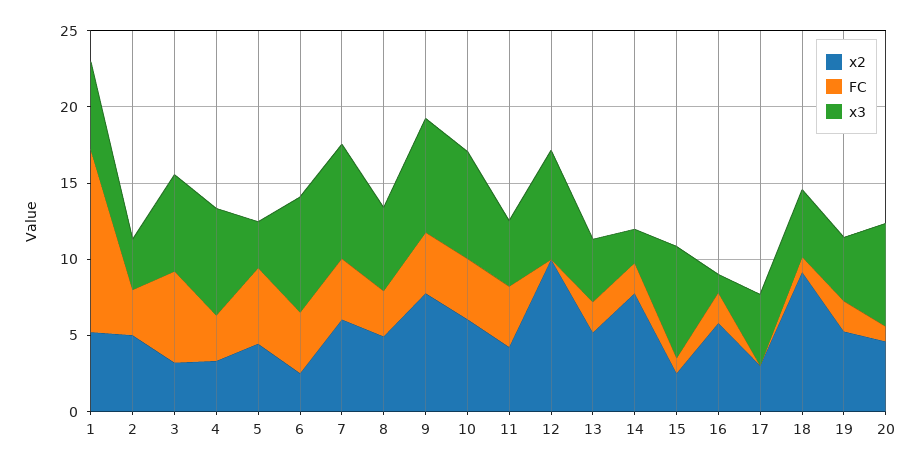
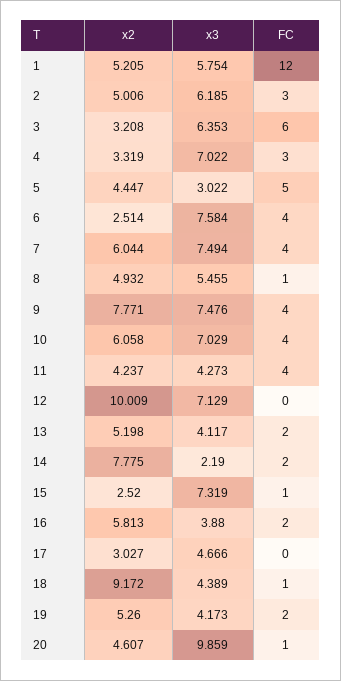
x3, 2: 3 -> 6.185
FC, 8: 3 -> 1
x3, 16: 1 -> 3.88
x3, 20: 7 -> 9.859

